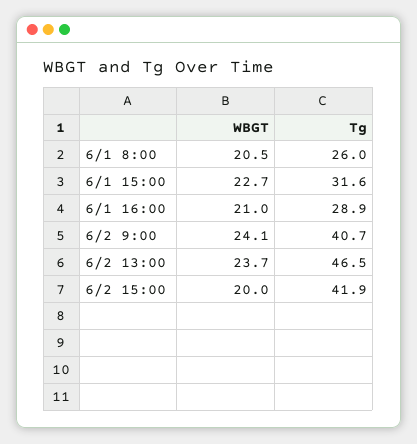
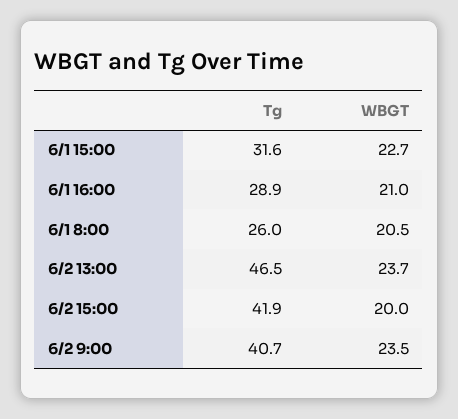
WBGT, 6/2 9:00: 24.1 -> 23.5

